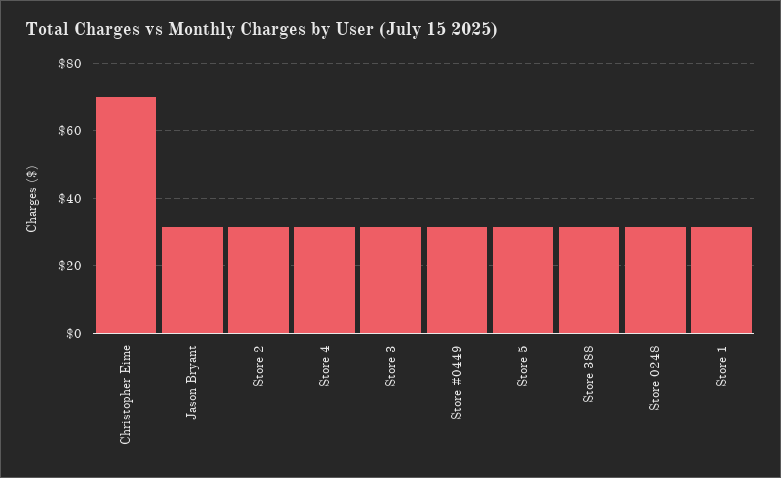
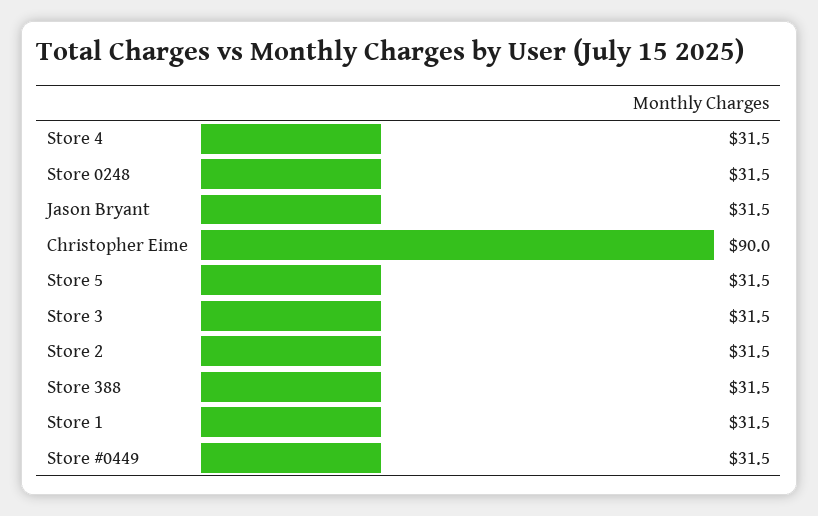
Christopher Eime: 70 -> 90

